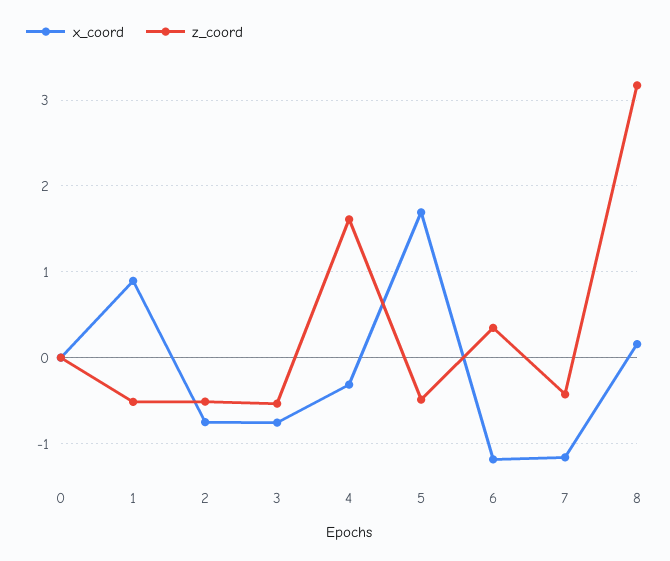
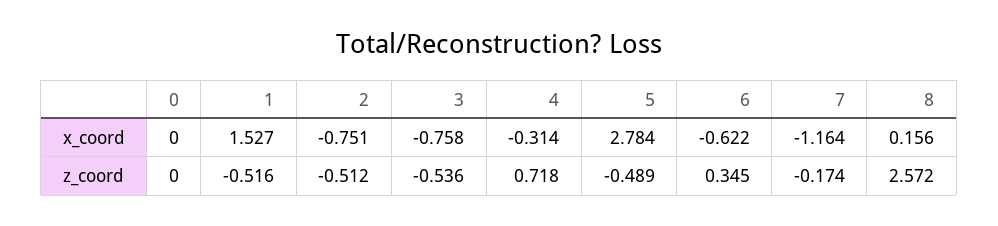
x_coord, 1: 0.9 -> 1.527
z_coord, 4: 1.6 -> 0.718
x_coord, 5: 1.7 -> 2.784
x_coord, 6: -1.2 -> -0.622
z_coord, 7: -0.4 -> -0.174
z_coord, 8: 3.2 -> 2.572

